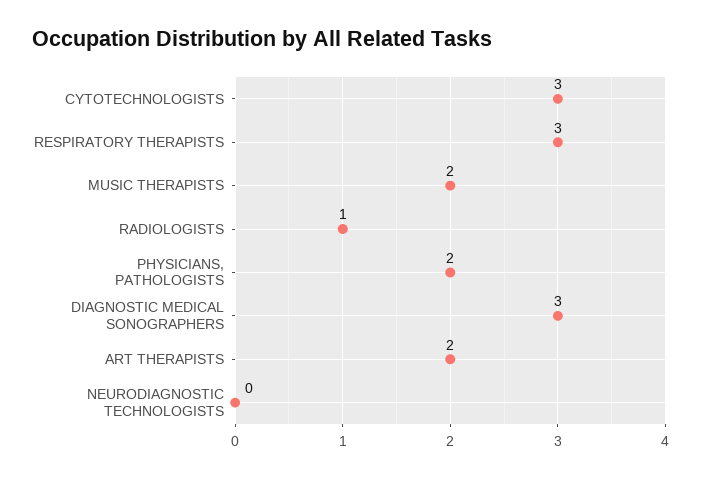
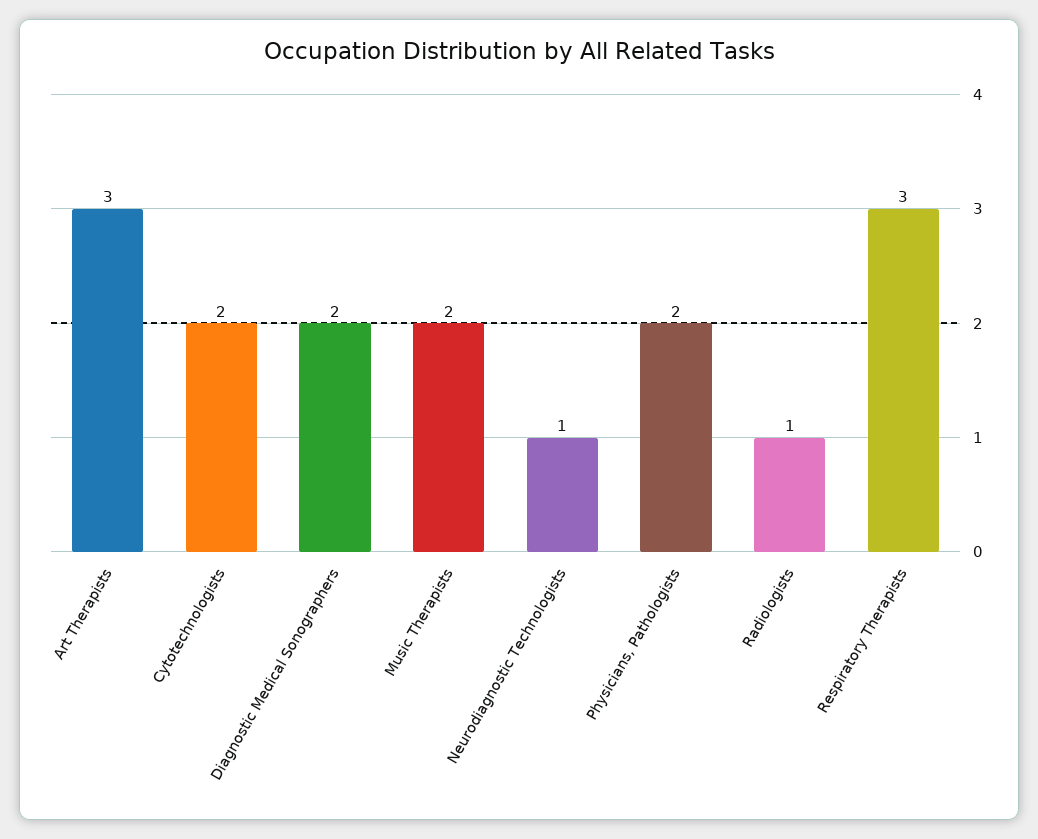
CYTOTECHNOLOGISTS: 3 -> 2
DIAGNOSTIC MEDICAL SONOGRAPHERS: 3 -> 2
ART THERAPISTS: 2 -> 3
NEURODIAGNOSTIC TECHNOLOGISTS: 0 -> 1

